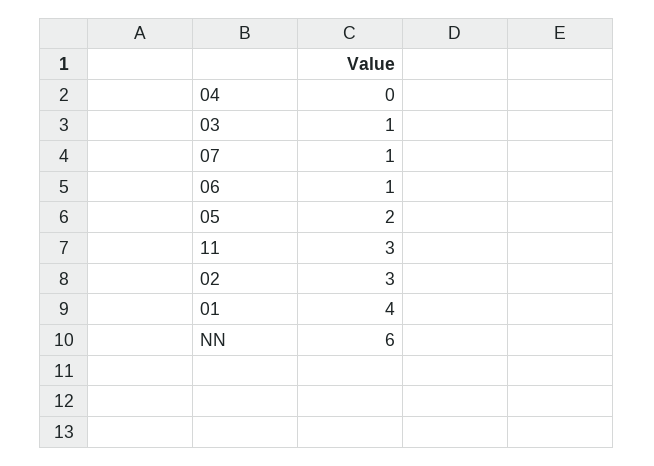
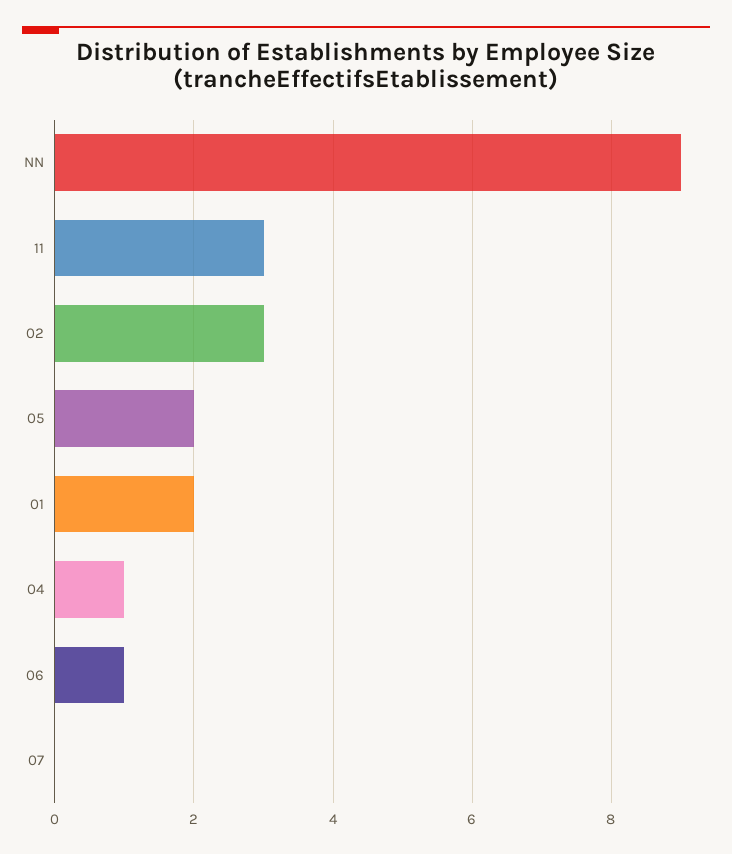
04: 0 -> 1
03: 1 -> none
07: 1 -> 0
01: 4 -> 2
NN: 6 -> 9

